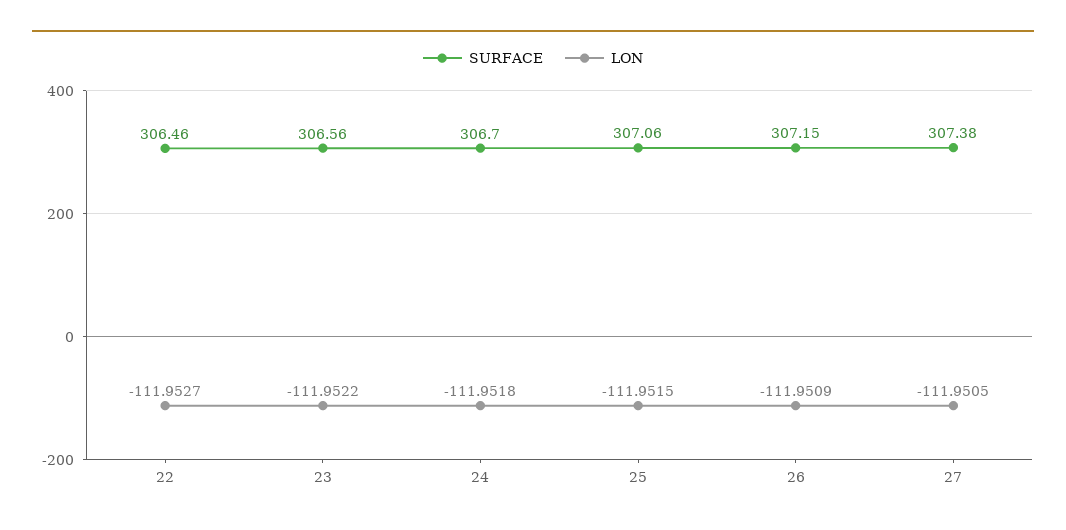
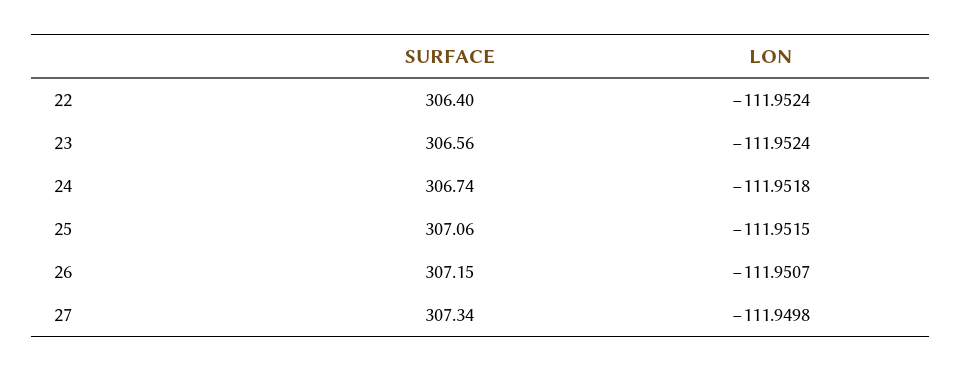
SURFACE, 22: 306.46 -> 306.4
LON, 22: -111.9527 -> -111.9524
LON, 23: -111.9522 -> -111.9524
SURFACE, 24: 306.7 -> 306.74
LON, 26: -111.9509 -> -111.9507
SURFACE, 27: 307.38 -> 307.34
LON, 27: -111.9505 -> -111.9498

